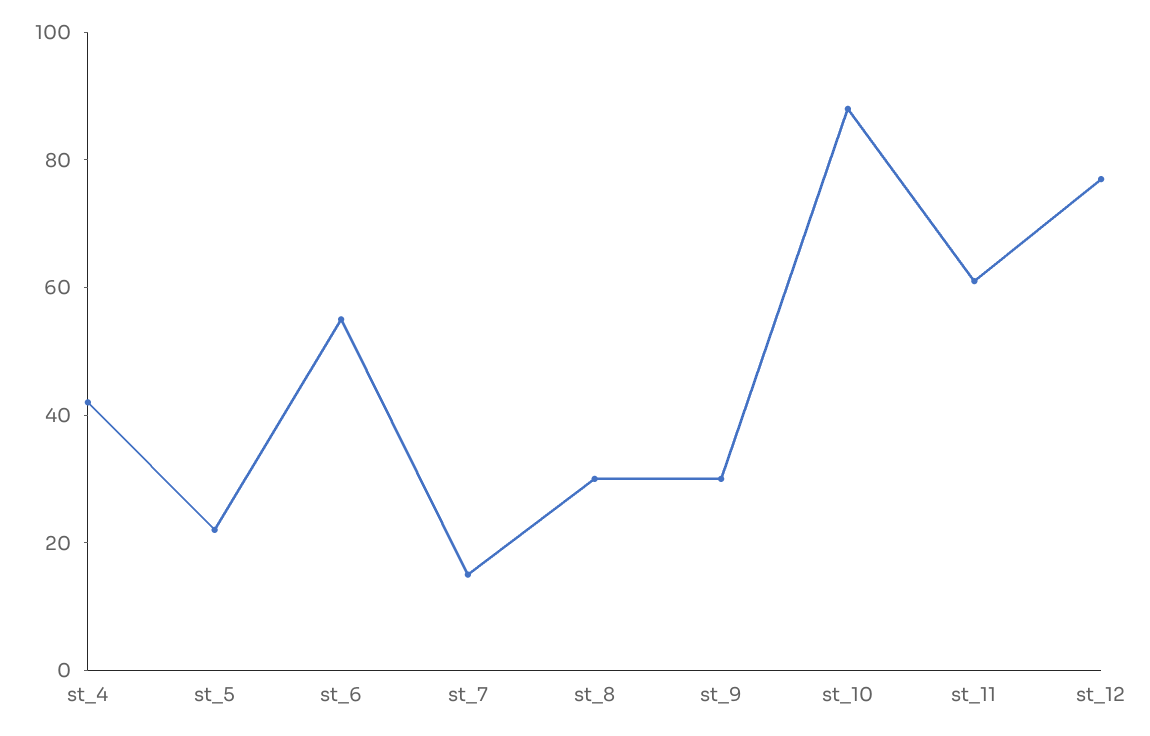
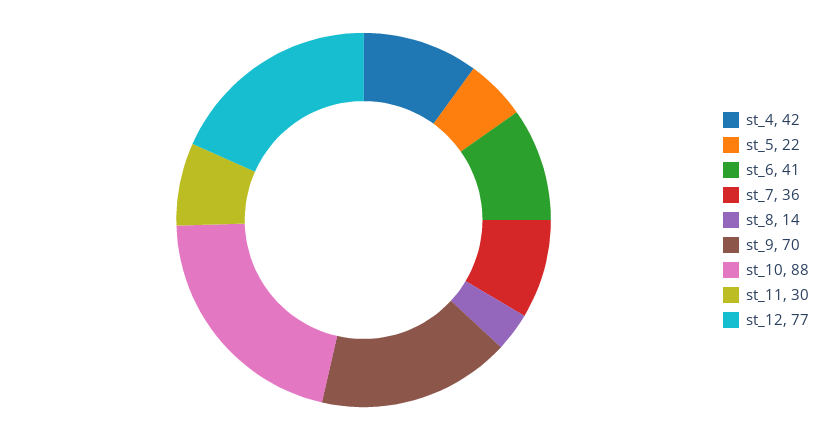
st_6: 55 -> 41
st_7: 15 -> 36
st_8: 30 -> 14
st_9: 30 -> 70
st_11: 60 -> 30

